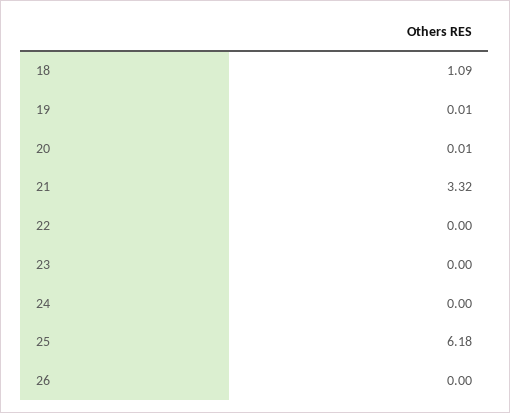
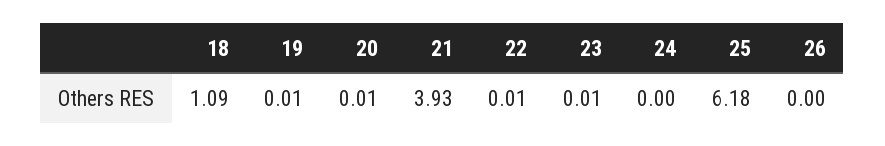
21: 3.32 -> 3.93
22: 0 -> 0.01
23: 0 -> 0.01

